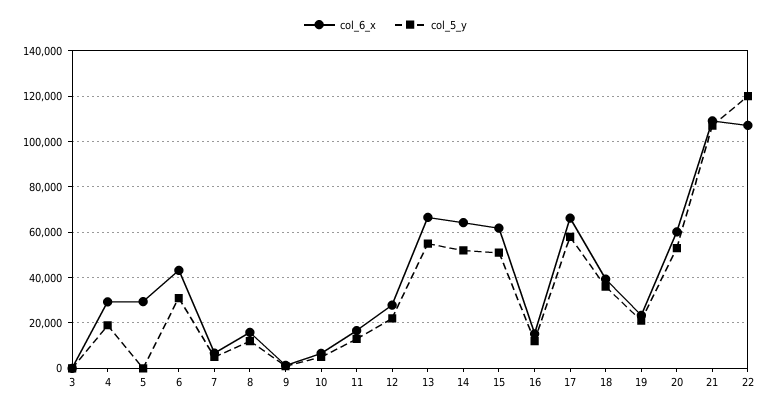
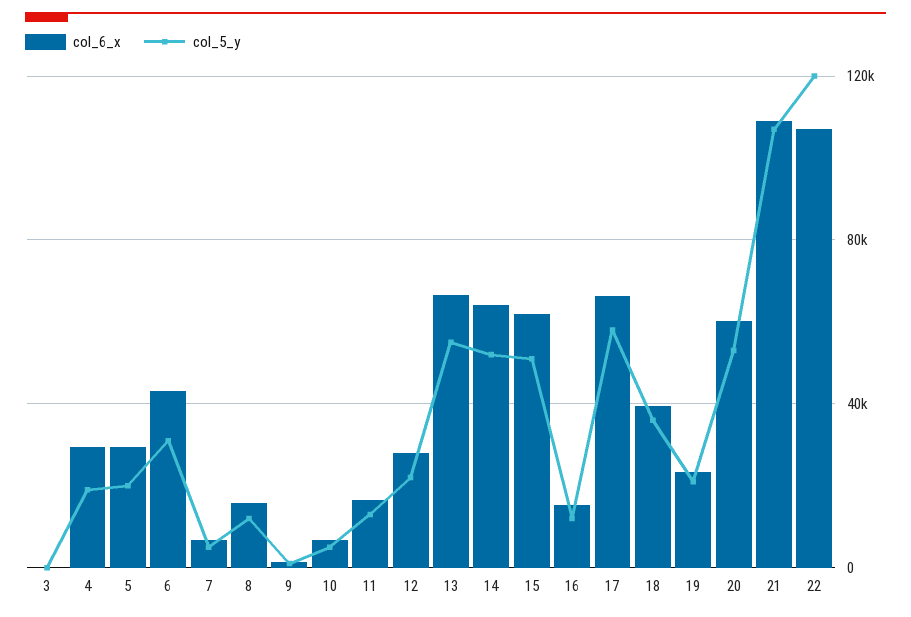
col_5_y, 5: 0 -> 20000

